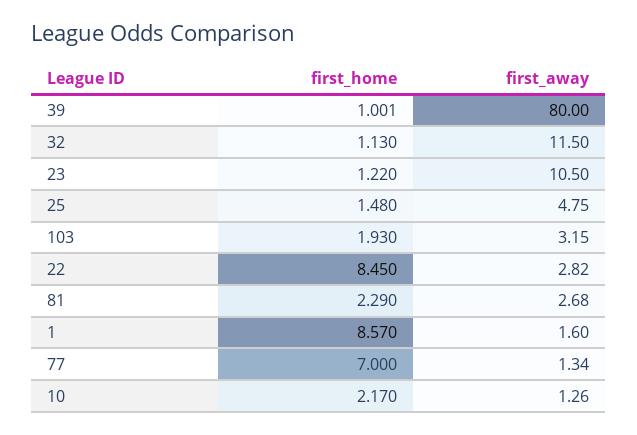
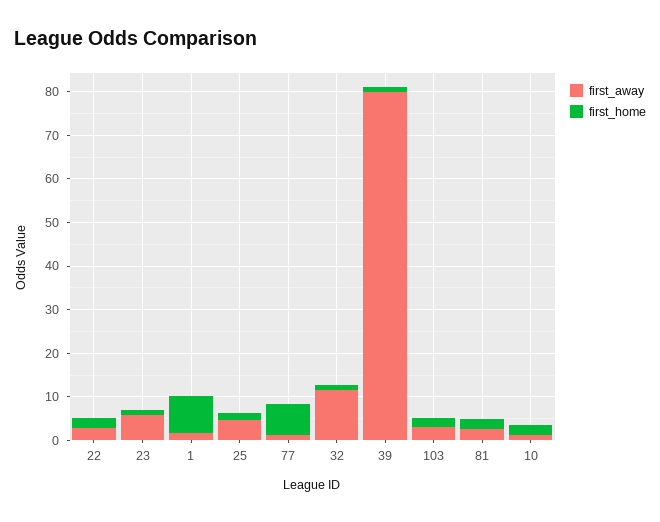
first_away, 23: 10.5 -> 6
first_home, 22: 8.45 -> 2

